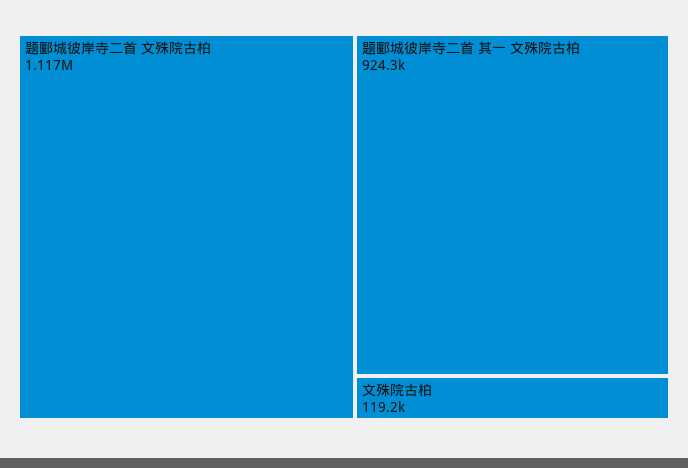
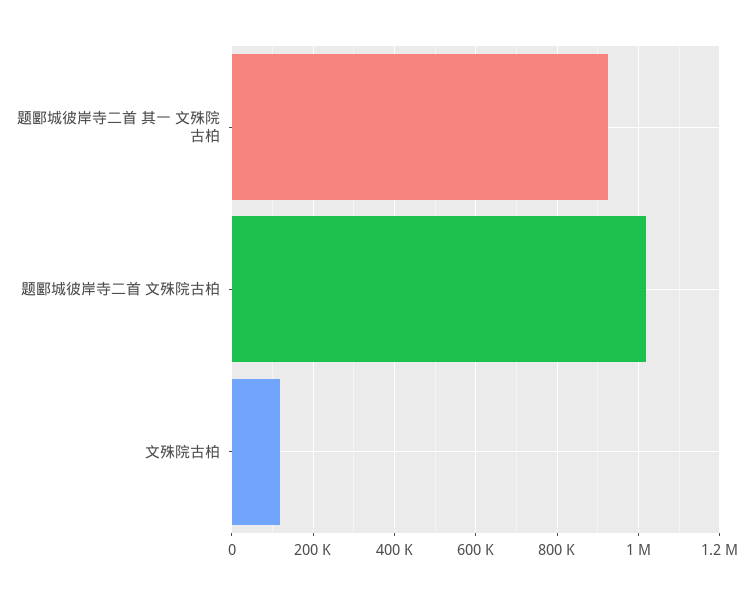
题郾城彼岸寺二首 文殊院古柏: 1117000 -> 1020000

